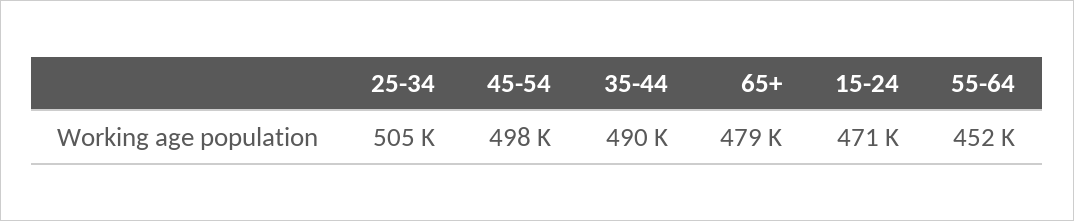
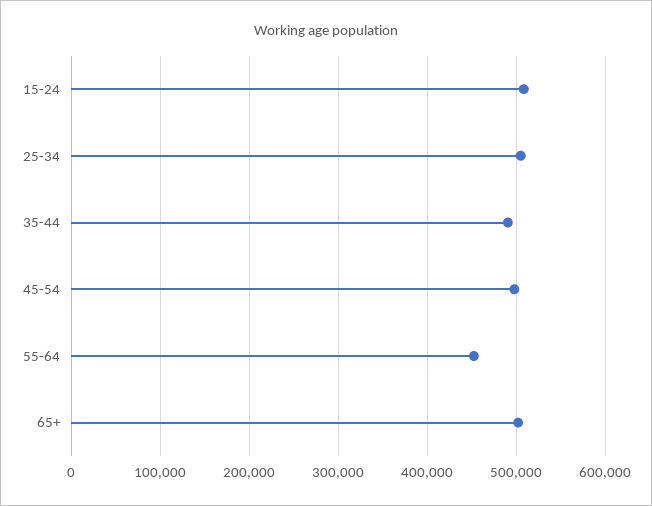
65+: 479000 -> 500000
15-24: 471000 -> 510000

